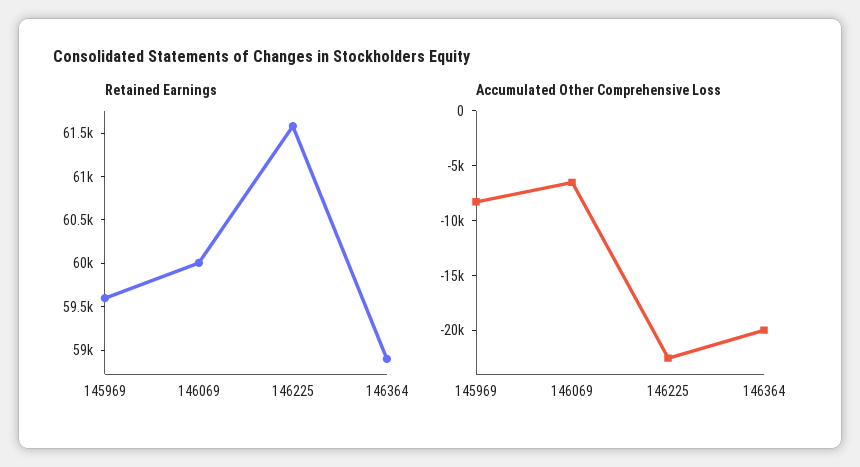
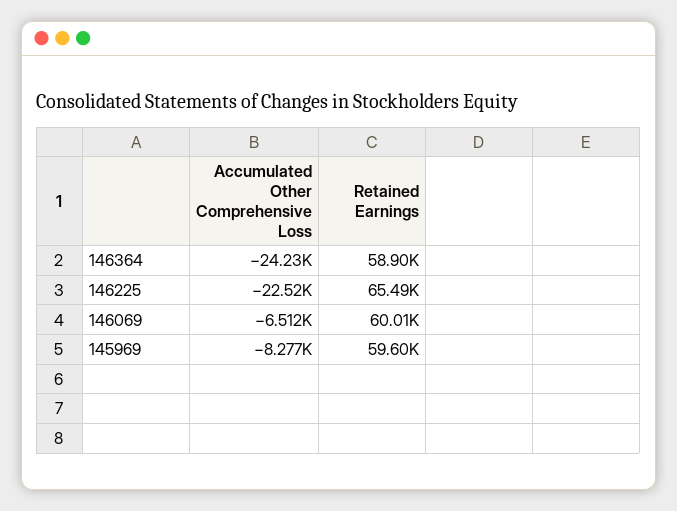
Retained Earnings, 146225: 61600 -> 65490
Accumulated Other Comprehensive Loss, 146364: -20000 -> -24230

